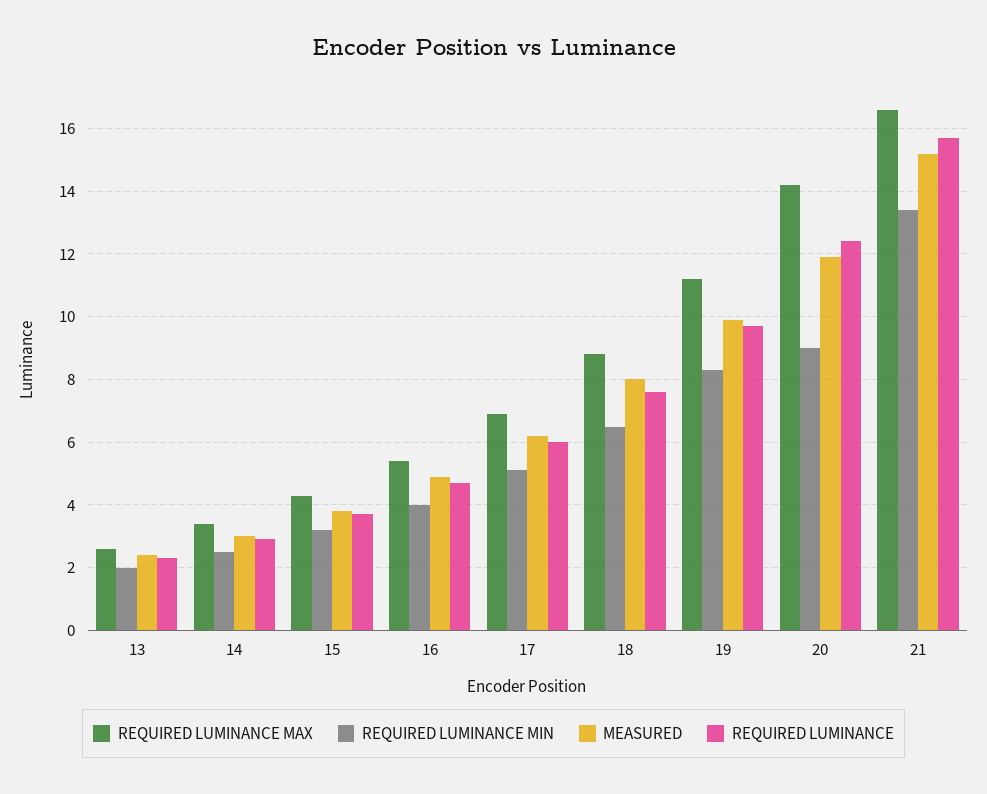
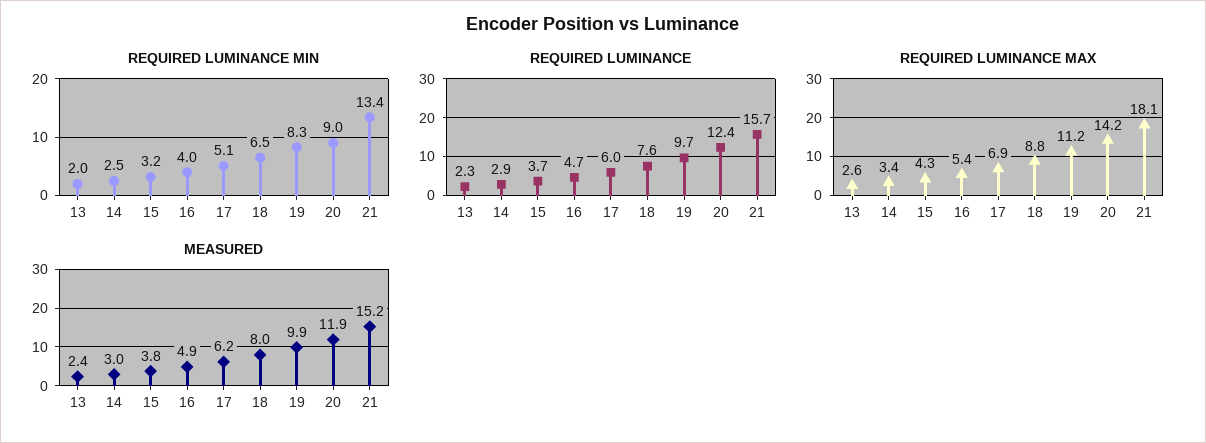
REQUIRED LUMINANCE MAX, 21: 16.5 -> 18.1

